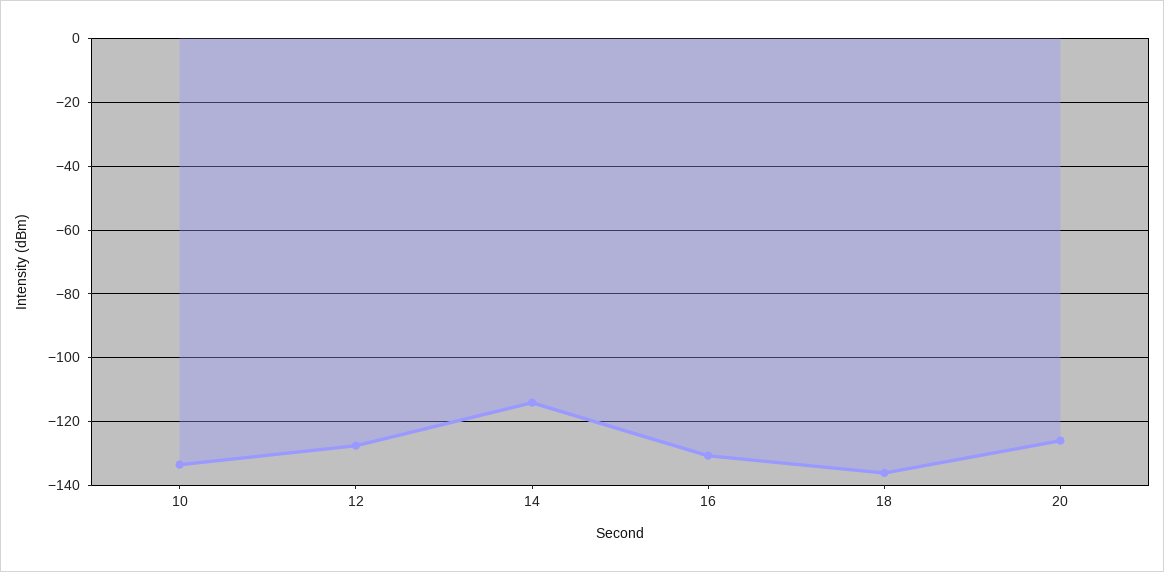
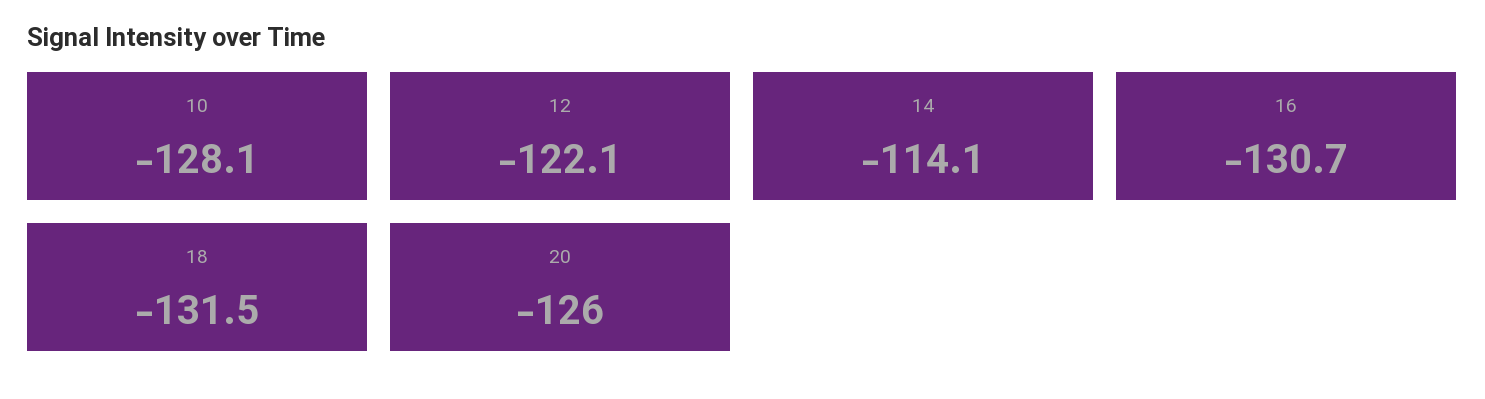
10: -134 -> -128.1
12: -128 -> -122.1
18: -136 -> -131.5

